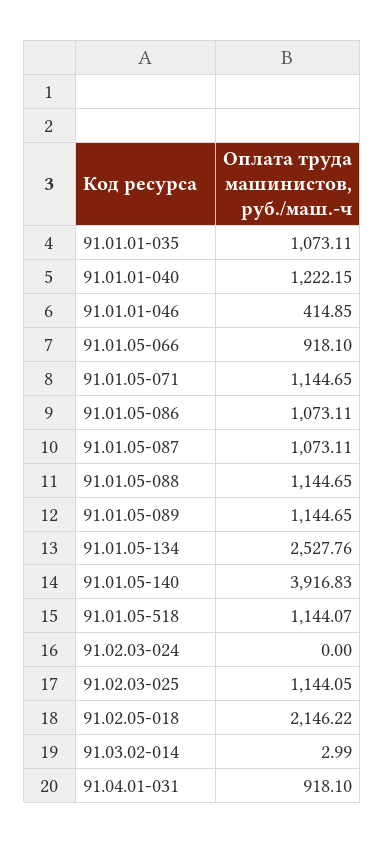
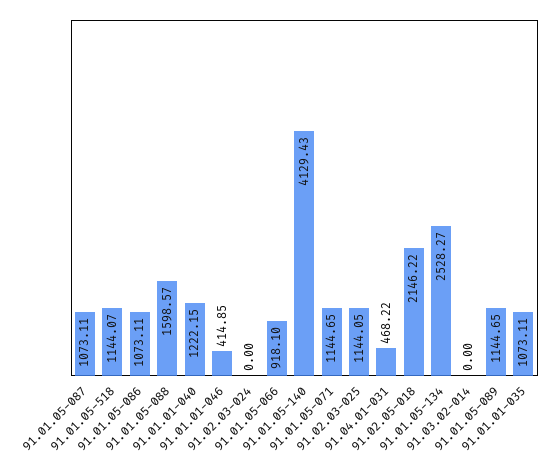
91.01.05-088: 1144.65 -> 1598.57
91.01.05-134: 2527.76 -> 2528.27
91.01.05-140: 3916.83 -> 4129.43
91.03.02-014: 2.99 -> 0
91.04.01-031: 918.1 -> 468.22

